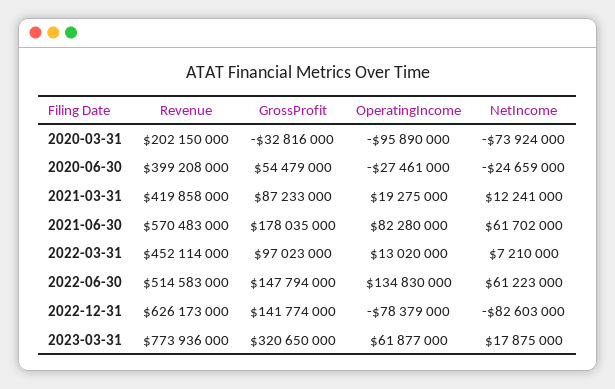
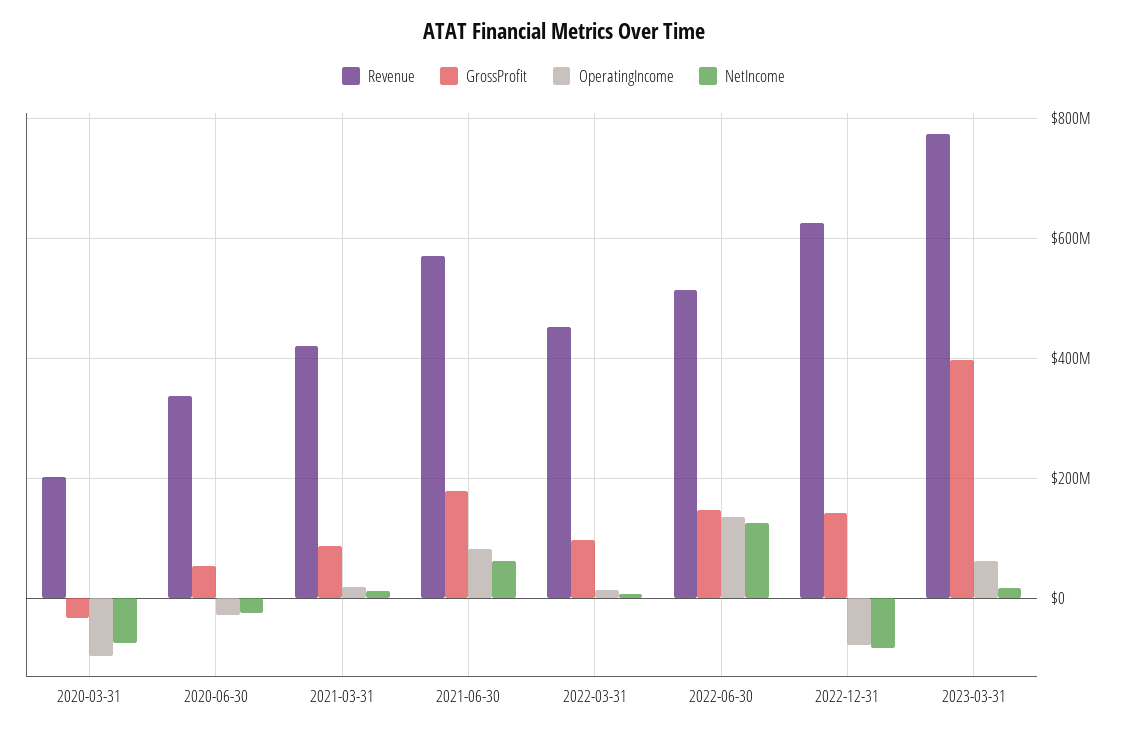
Revenue, 2020-06-30: 399208000 -> 340000000
NetIncome, 2022-06-30: 61223000 -> 120000000
GrossProfit, 2023-03-31: 320650000 -> 400000000

